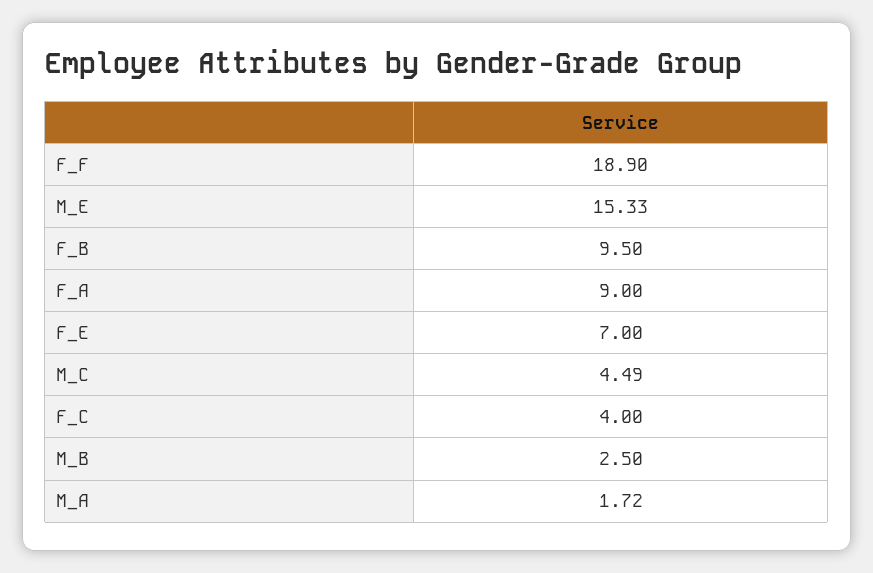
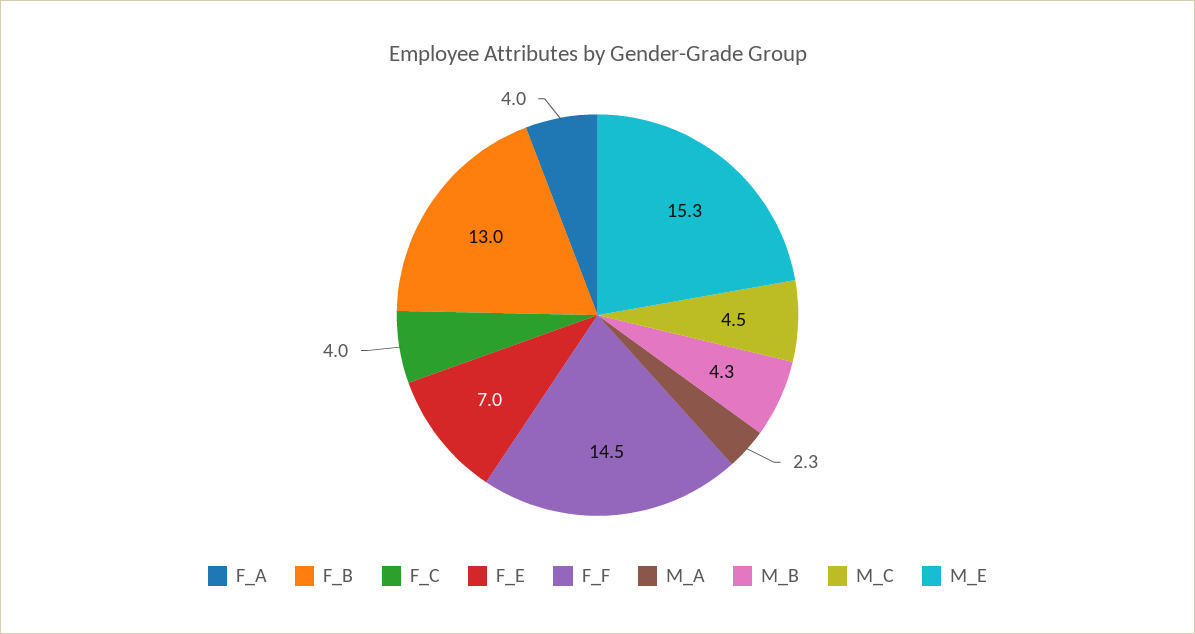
F_F: 18.9 -> 14.5
F_B: 9.5 -> 13
F_A: 9 -> 4
M_B: 2.5 -> 4.3
M_A: 1.72 -> 2.3

